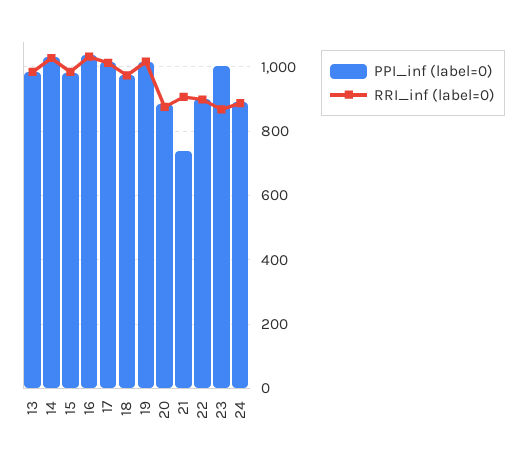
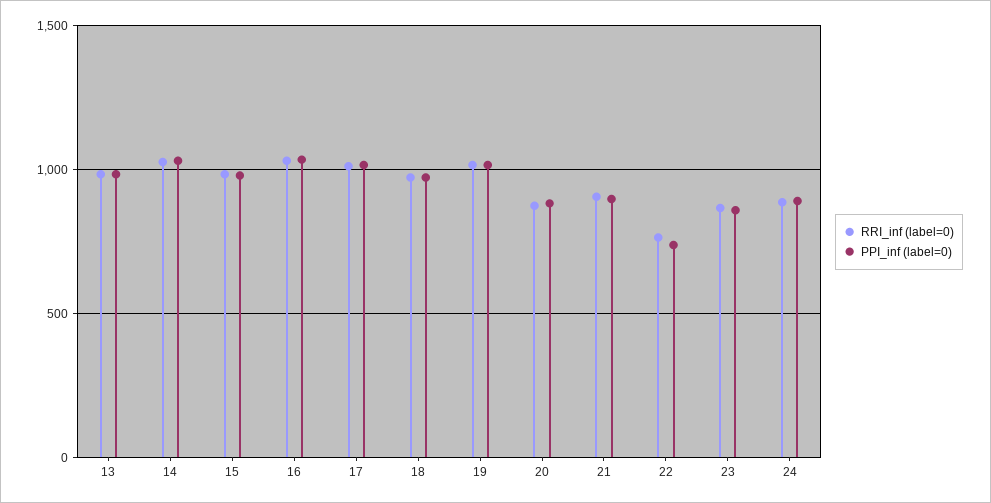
PPI_inf (label=0), 21: 740 -> 900
PPI_inf (label=0), 22: 900 -> 750
RRI_inf (label=0), 22: 900 -> 750
PPI_inf (label=0), 23: 1000 -> 850

